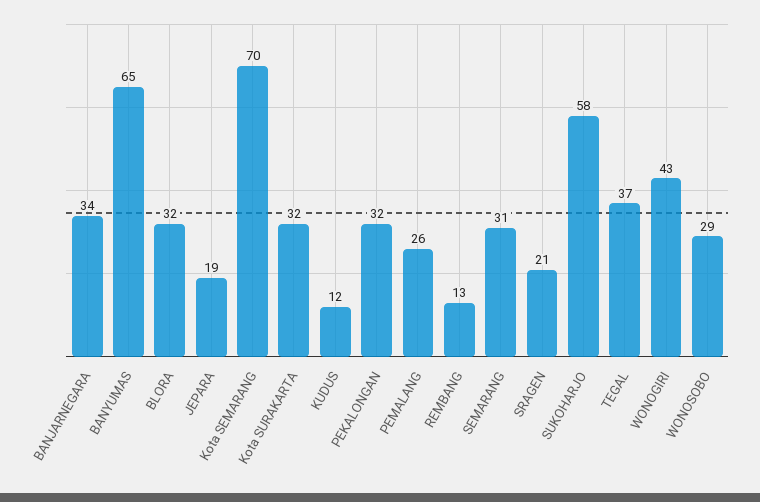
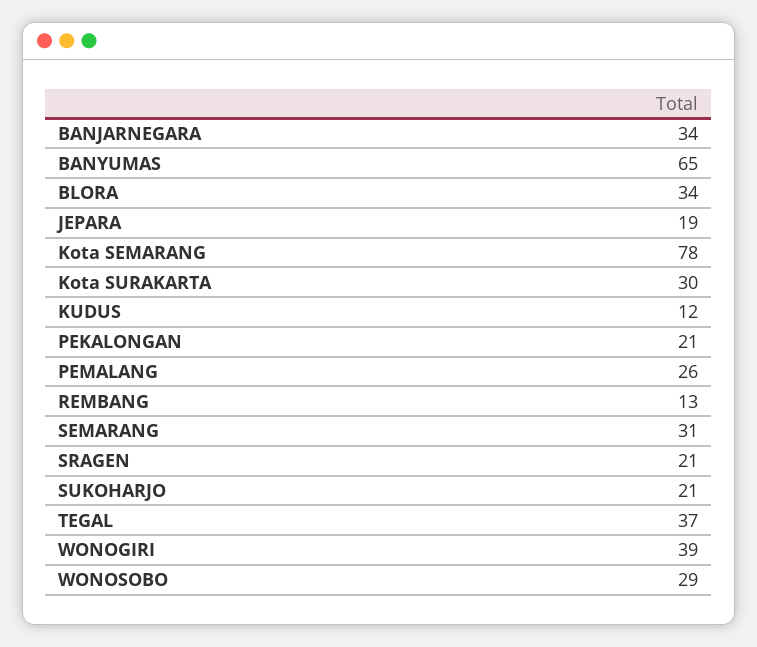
BLORA: 32 -> 34
Kota SEMARANG: 70 -> 78
Kota SURAKARTA: 32 -> 30
PEKALONGAN: 32 -> 21
SUKOHARJO: 58 -> 21
WONOGIRI: 43 -> 39

